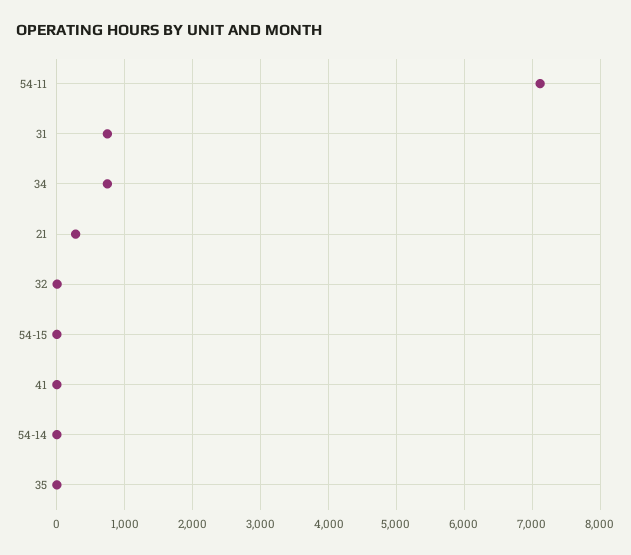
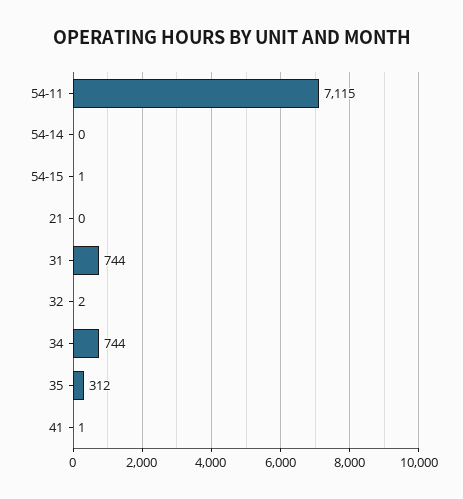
21: 300 -> 0
35: 0 -> 312

